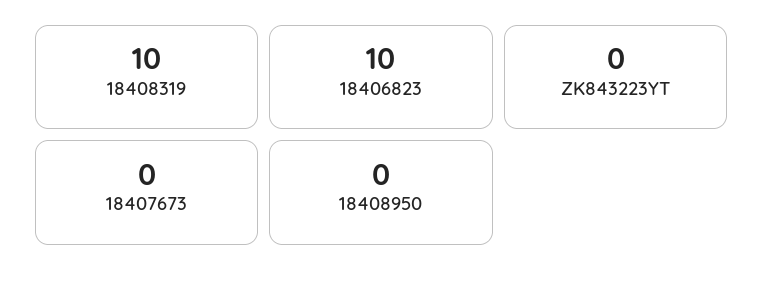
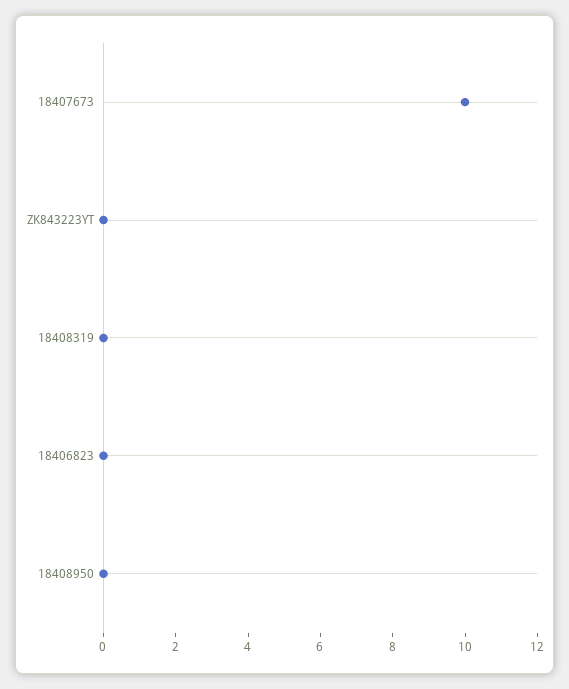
18408319: 10 -> 0
18406823: 10 -> 0
18407673: 0 -> 10

